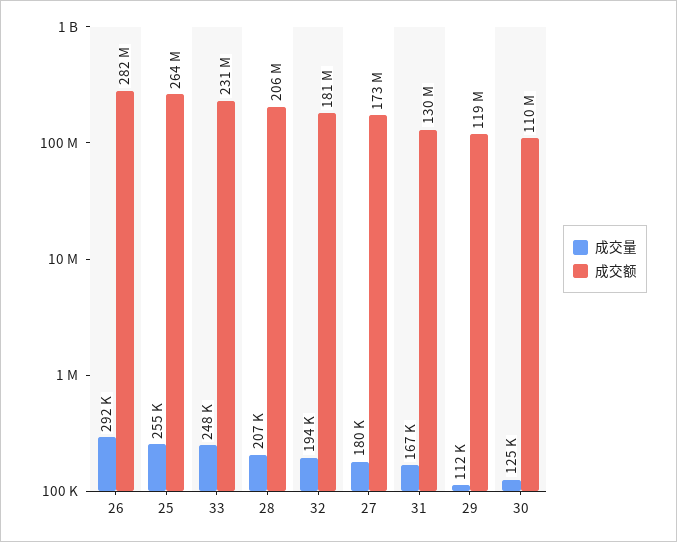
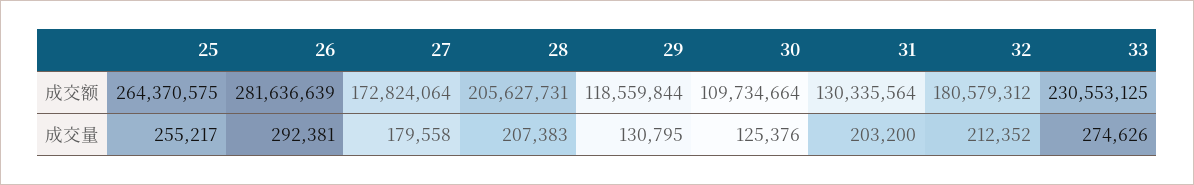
成交量, 33: 248000 -> 274626
成交量, 32: 194000 -> 212352
成交量, 31: 167000 -> 203200
成交量, 29: 112000 -> 130795

